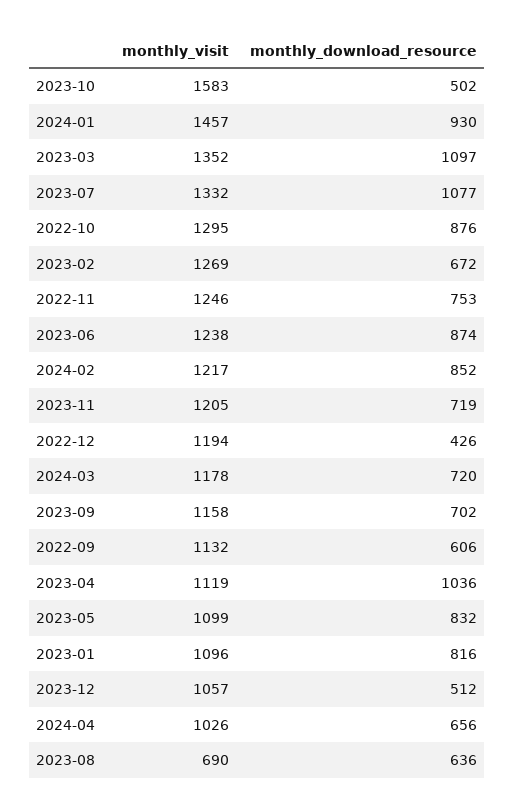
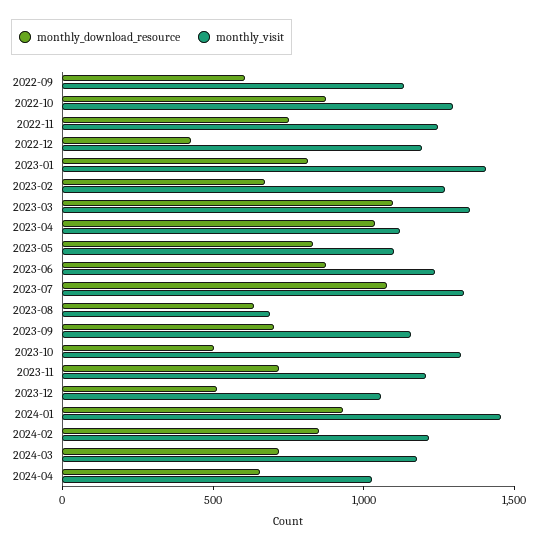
monthly_visit, 2023-10: 1583 -> 1300
monthly_visit, 2023-01: 1096 -> 1400

